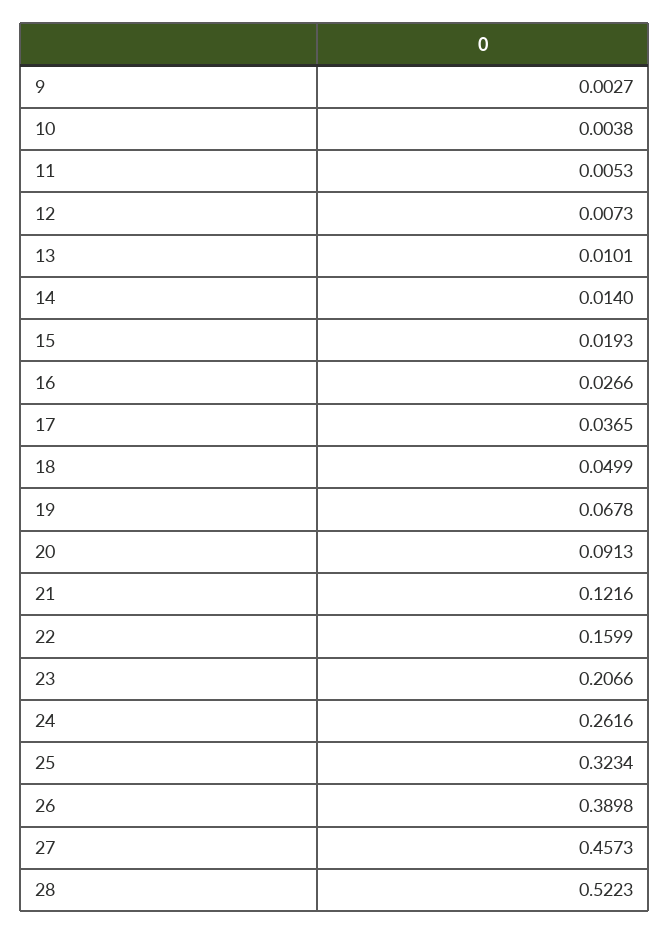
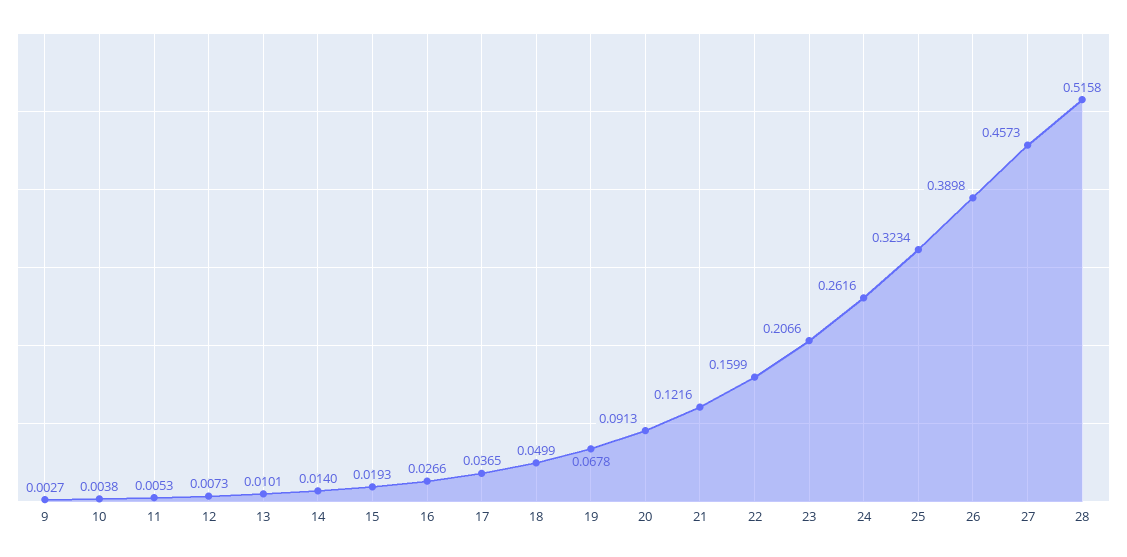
28: 0.5223 -> 0.5158

